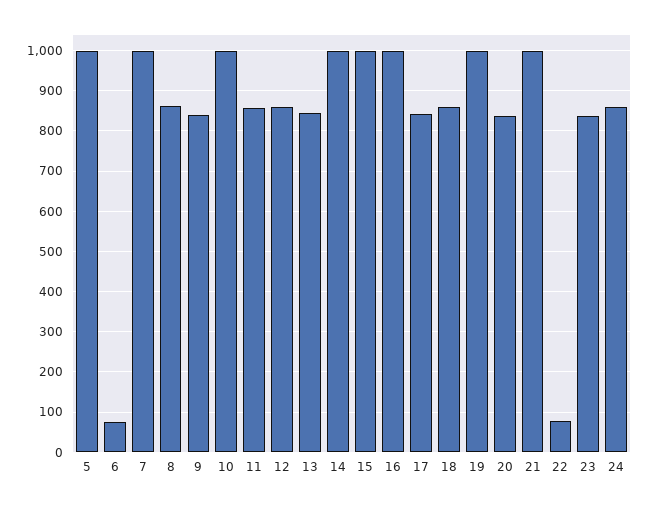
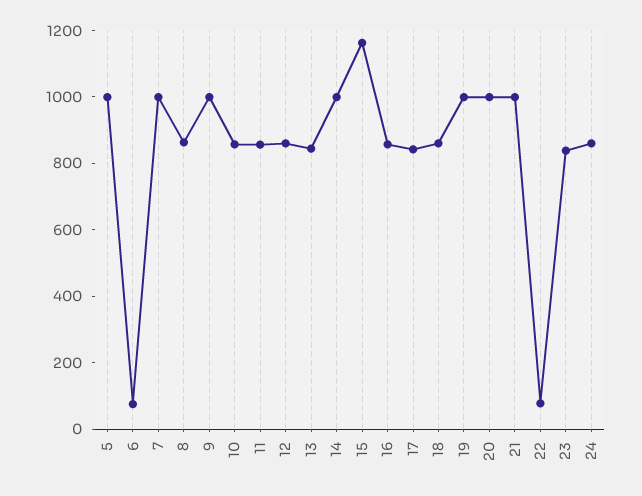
9: 840 -> 1000
10: 1000 -> 850
15: 1000 -> 1150
16: 1000 -> 850
20: 840 -> 1000

